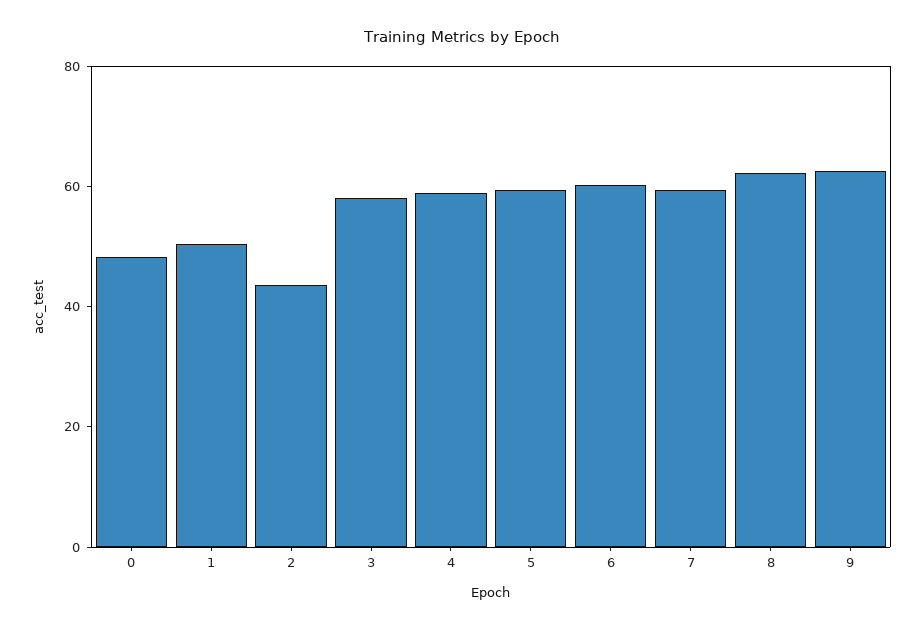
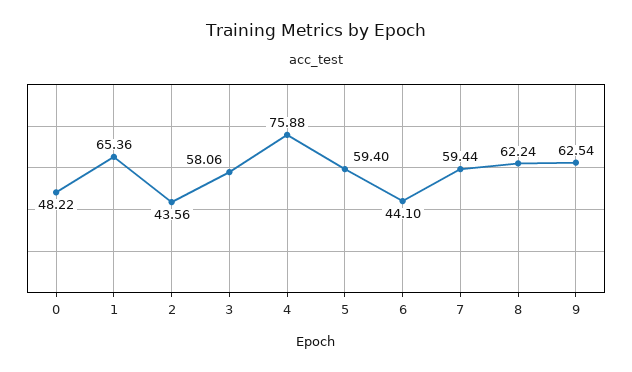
1: 50 -> 65.36
4: 60 -> 75.88
6: 60 -> 44.1

